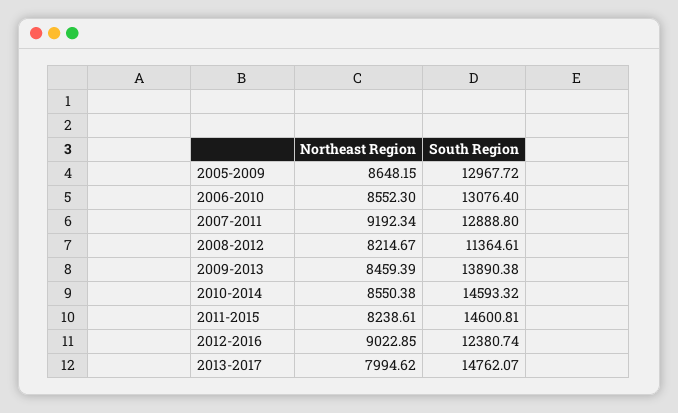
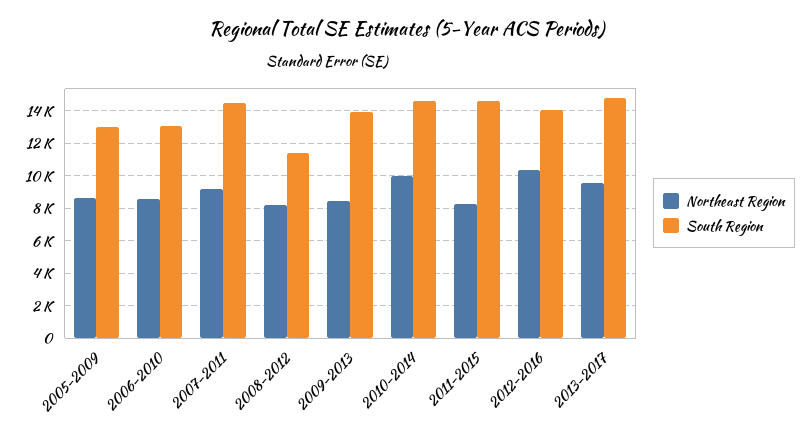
South Region, 2007-2011: 12888.8 -> 14500
Northeast Region, 2010-2014: 8550.38 -> 10000
Northeast Region, 2012-2016: 9022.85 -> 10500
South Region, 2012-2016: 12380.74 -> 14000
Northeast Region, 2013-2017: 7994.62 -> 9500

